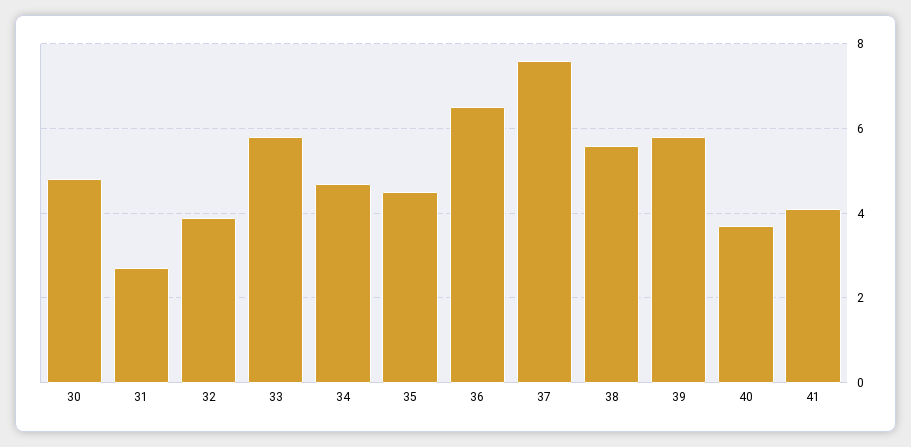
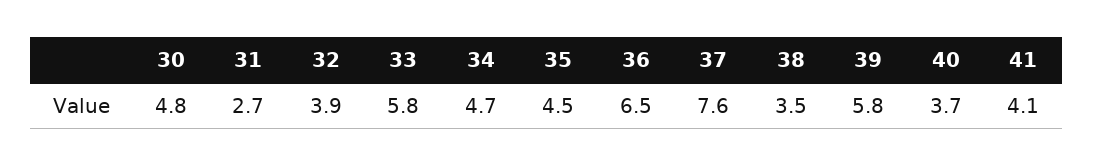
38: 5.5 -> 3.5

